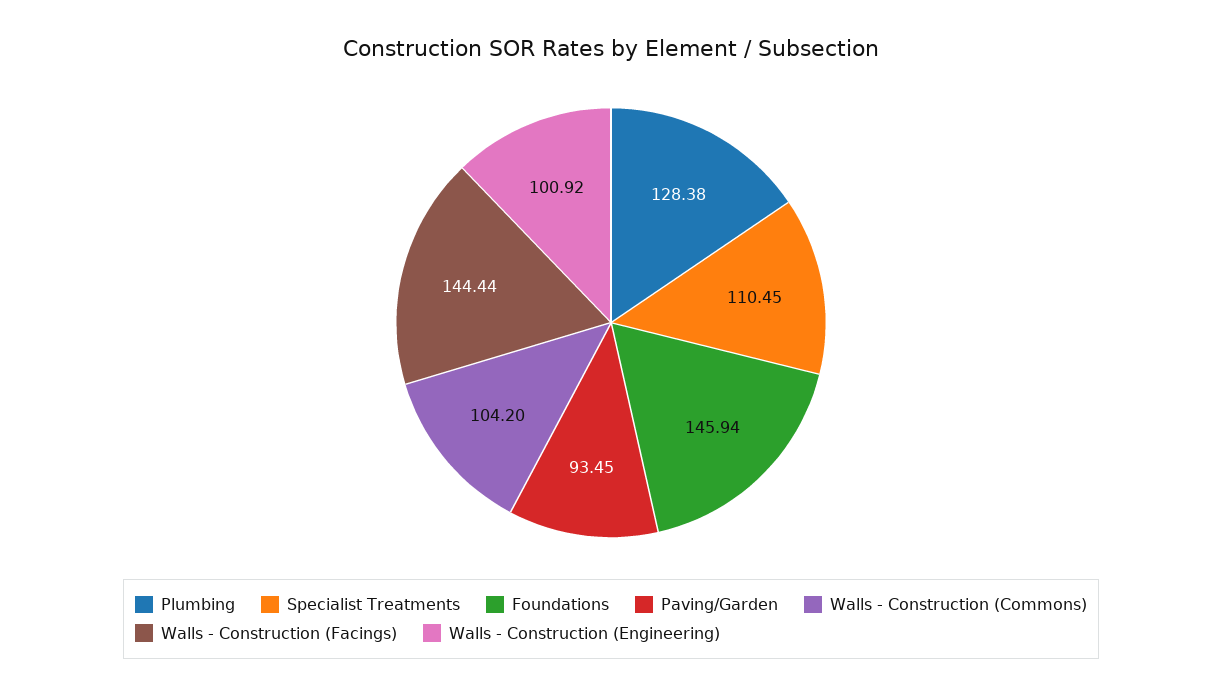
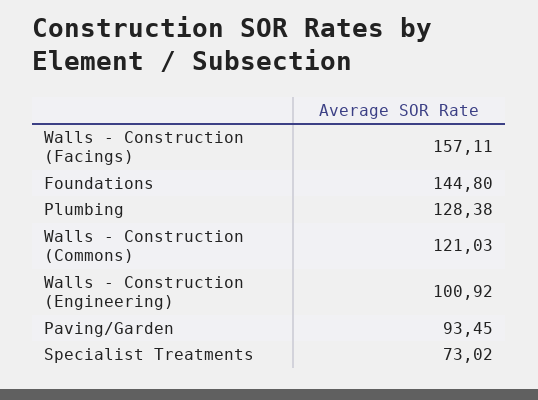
Specialist Treatments: 110.45 -> 73.02
Foundations: 145.94 -> 144.8
Walls - Construction (Commons): 104.2 -> 121.03
Walls - Construction (Facings): 144.44 -> 157.11

